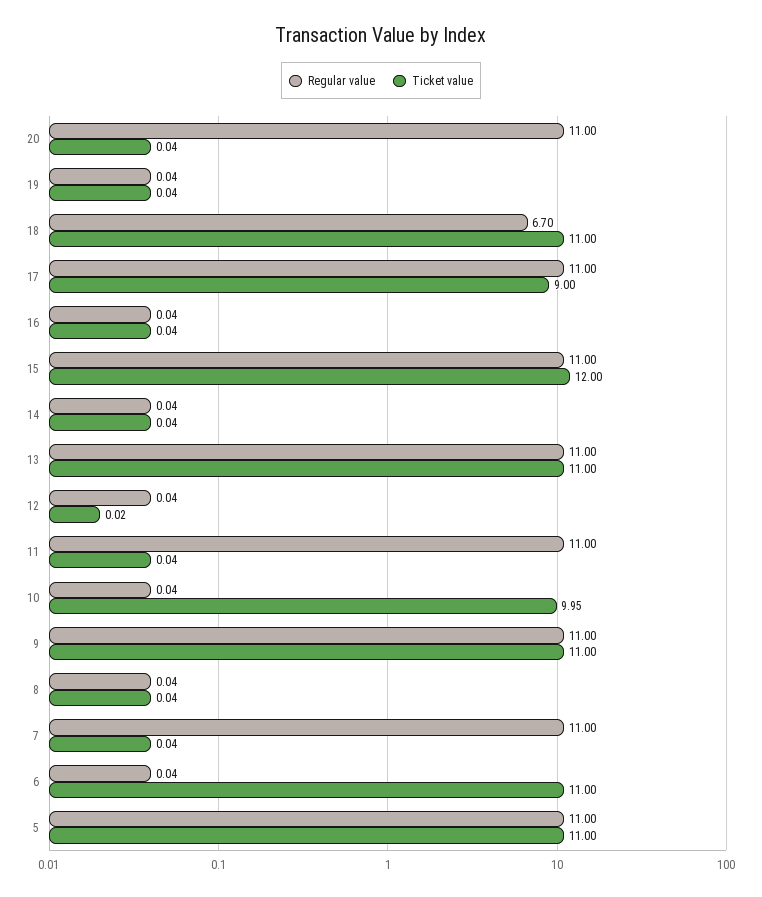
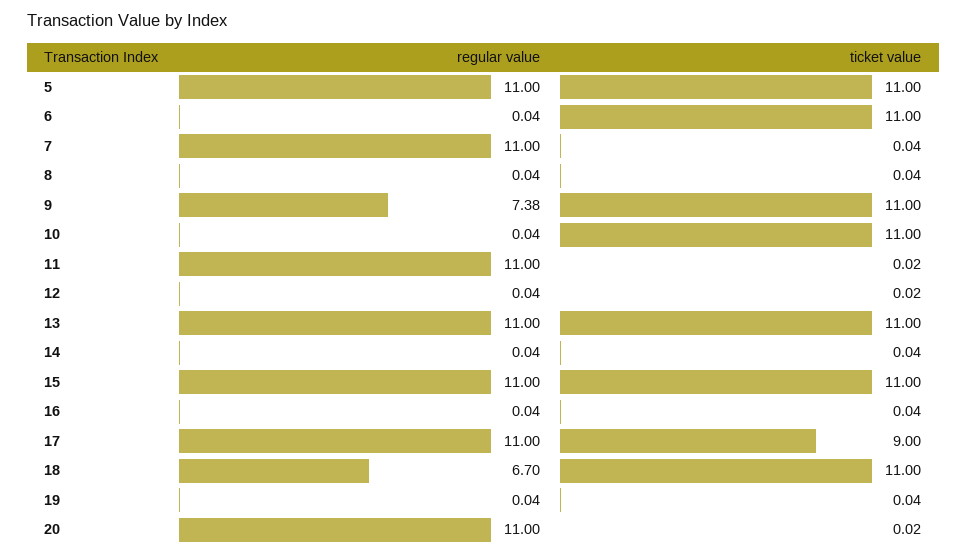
Ticket value, 20: 0.04 -> 0.02
Ticket value, 15: 12 -> 11
Ticket value, 11: 0.04 -> 0.02
Ticket value, 10: 9.95 -> 11
Regular value, 9: 11 -> 7.38

